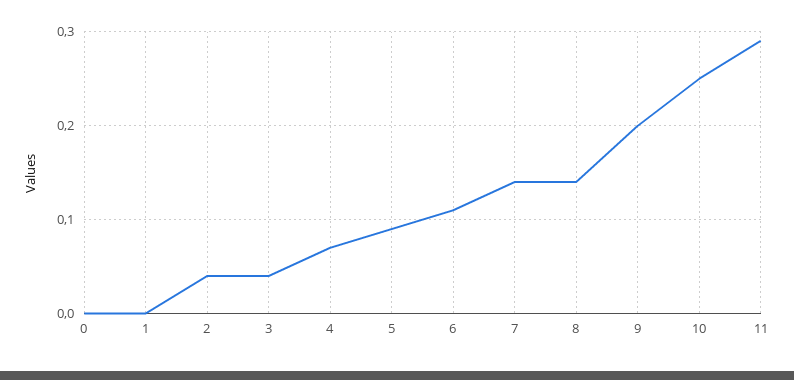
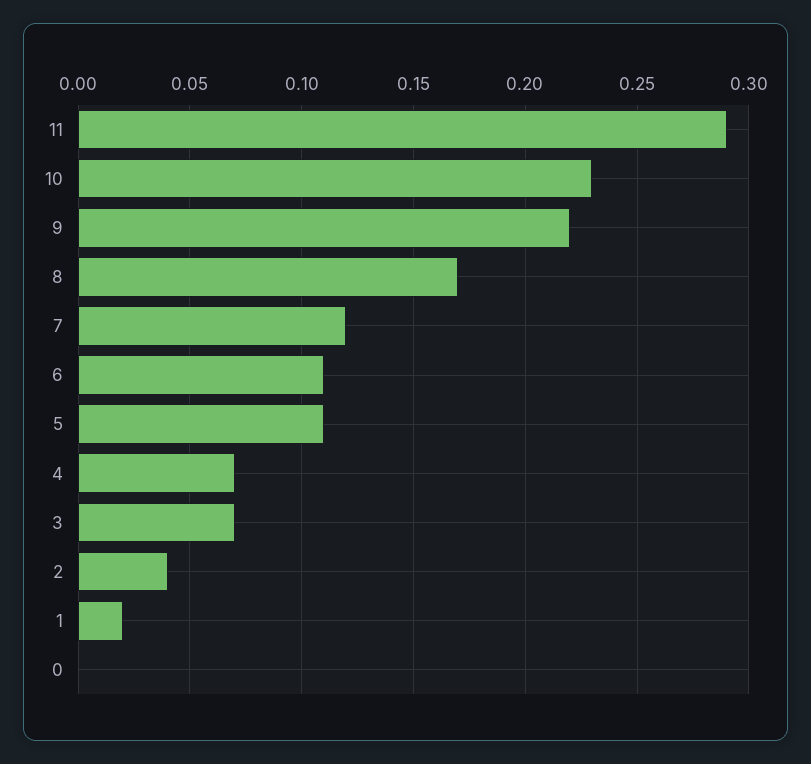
1: 0 -> 0.02
3: 0.04 -> 0.07
5: 0.09 -> 0.11
7: 0.14 -> 0.12
8: 0.14 -> 0.17
9: 0.2 -> 0.22
10: 0.25 -> 0.23

